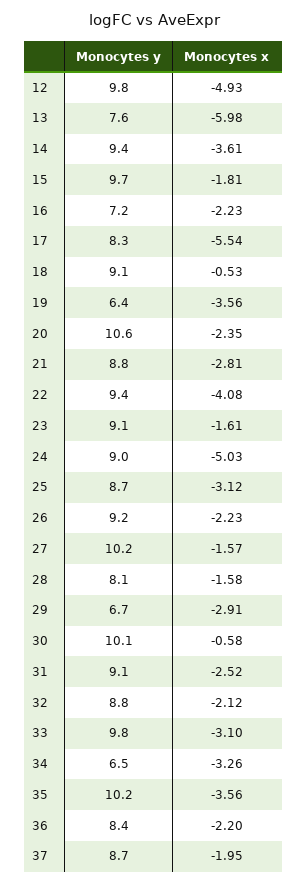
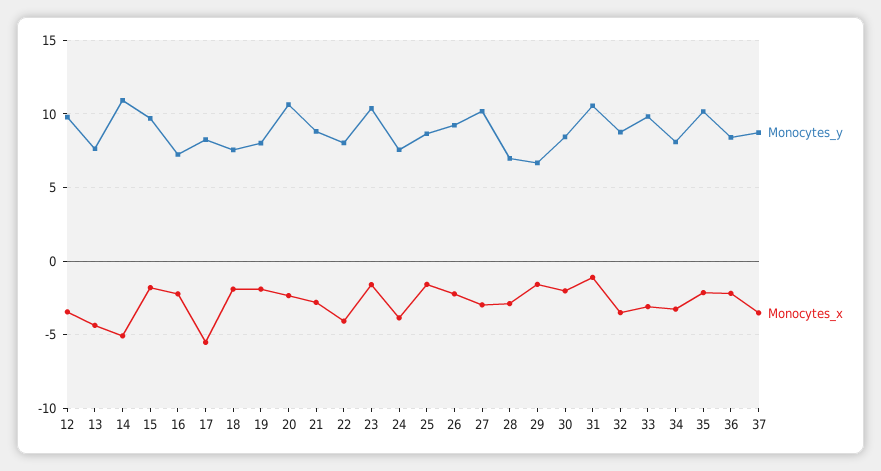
Monocytes x, 12: -4.93 -> -3.5
Monocytes x, 13: -5.98 -> -4.5
Monocytes y, 14: 9.4 -> 11
Monocytes x, 14: -3.61 -> -5
Monocytes y, 18: 9.1 -> 7.5
Monocytes x, 18: -0.53 -> -2
Monocytes y, 19: 6.4 -> 8
Monocytes x, 19: -3.56 -> -2
Monocytes y, 22: 9.4 -> 8
Monocytes y, 23: 9.1 -> 10.5
Monocytes y, 24: 9 -> 7.5
Monocytes x, 24: -5.03 -> -4
Monocytes x, 25: -3.12 -> -1.5
Monocytes x, 27: -1.57 -> -3
Monocytes y, 28: 8.1 -> 7
Monocytes x, 28: -1.58 -> -3
Monocytes x, 29: -2.91 -> -1.5
Monocytes y, 30: 10.1 -> 8.5
Monocytes x, 30: -0.58 -> -2
Monocytes y, 31: 9.1 -> 10.5
Monocytes x, 31: -2.52 -> -1
Monocytes x, 32: -2.12 -> -3.5
Monocytes y, 34: 6.5 -> 8
Monocytes x, 35: -3.56 -> -2
Monocytes x, 37: -1.95 -> -3.5

